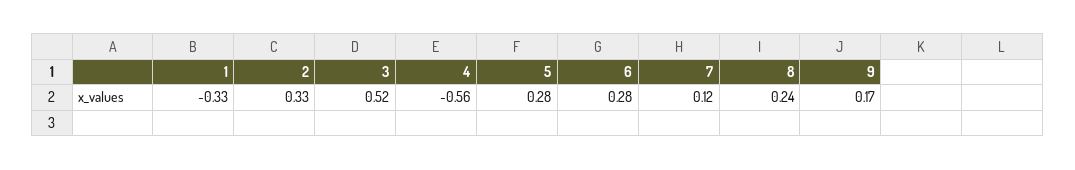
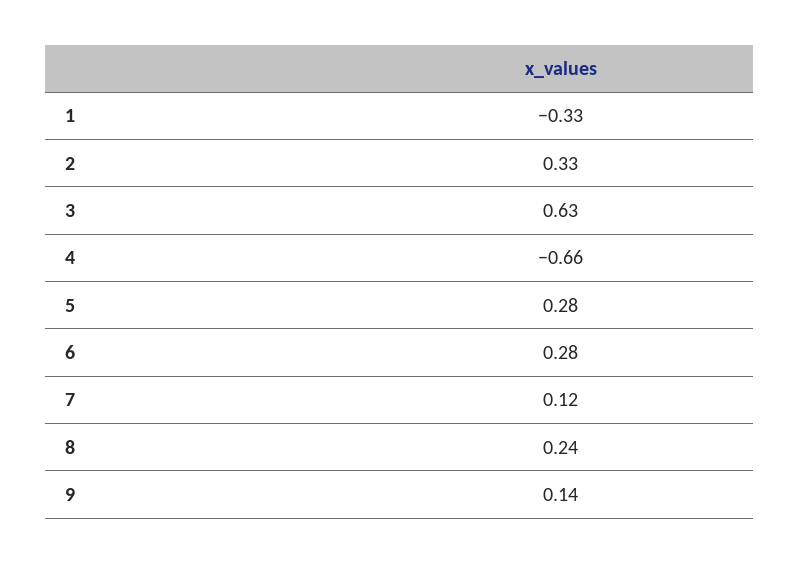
3: 0.52 -> 0.63
4: -0.56 -> -0.66
9: 0.17 -> 0.14

